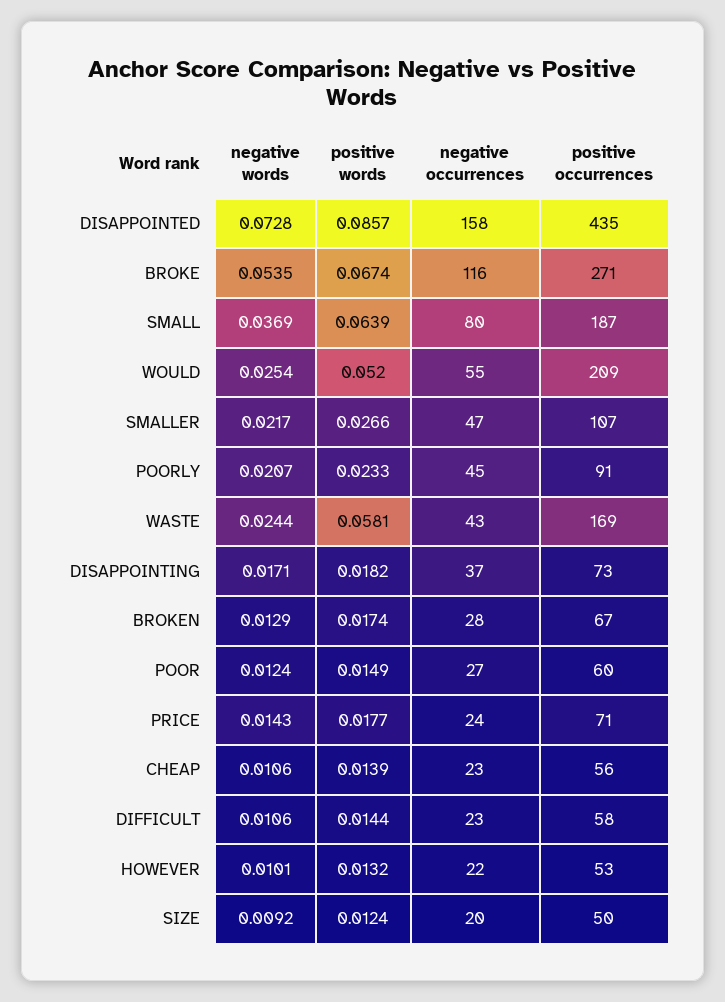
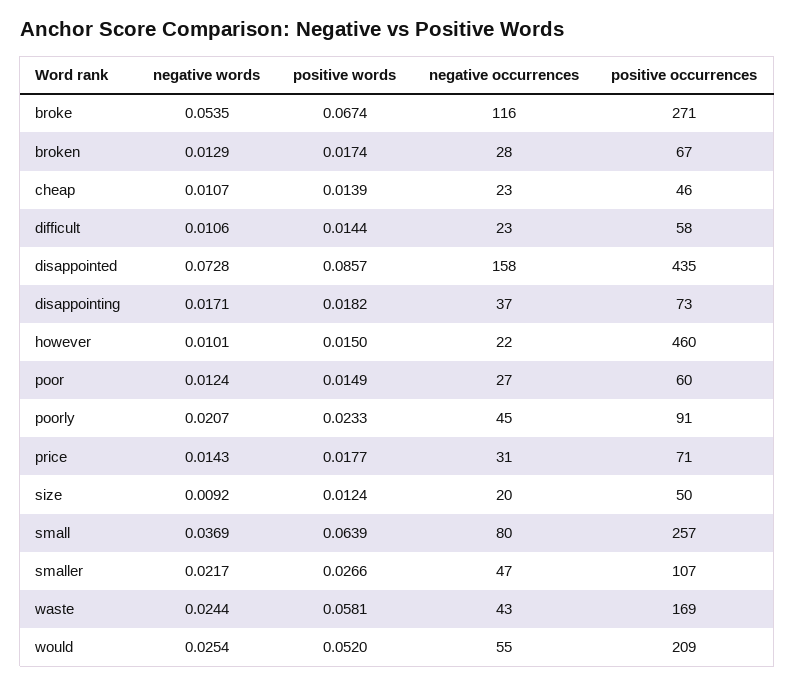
positive occurrences, SMALL: 187 -> 257
negative occurrences, PRICE: 24 -> 31
negative words, CHEAP: 0.0106 -> 0.0107
positive occurrences, CHEAP: 56 -> 46
positive words, HOWEVER: 0.0132 -> 0.015
positive occurrences, HOWEVER: 53 -> 460

